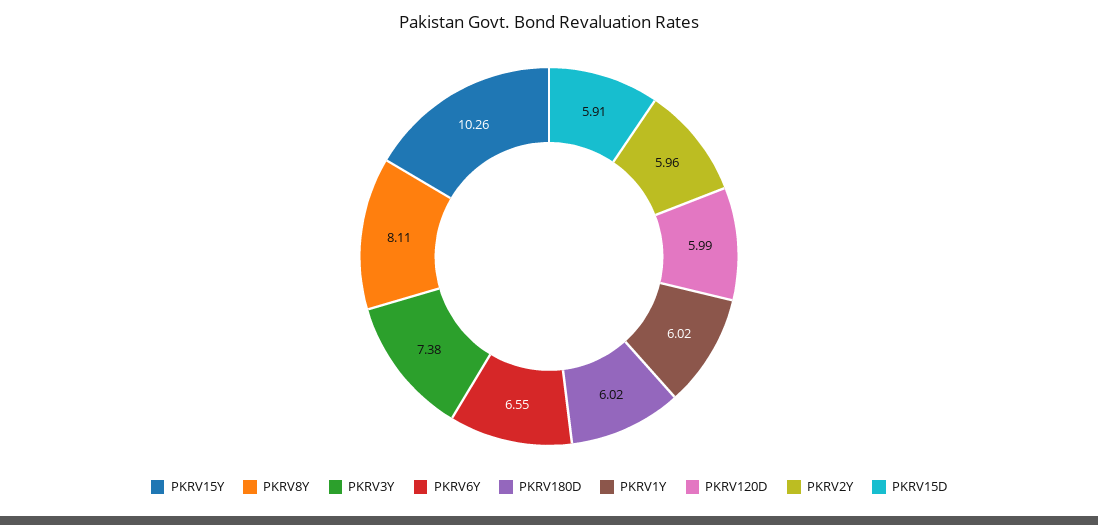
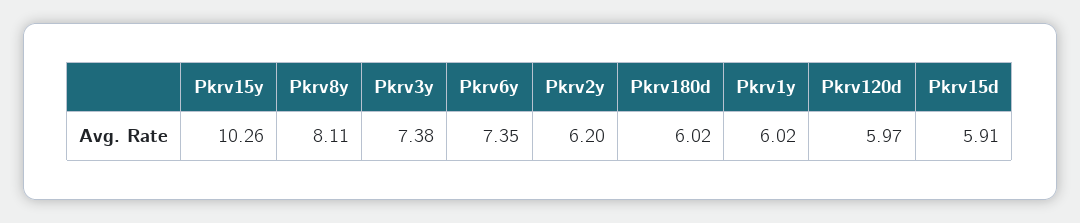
PKRV6Y: 6.55 -> 7.35
PKRV120D: 5.99 -> 5.97
PKRV2Y: 5.96 -> 6.2

